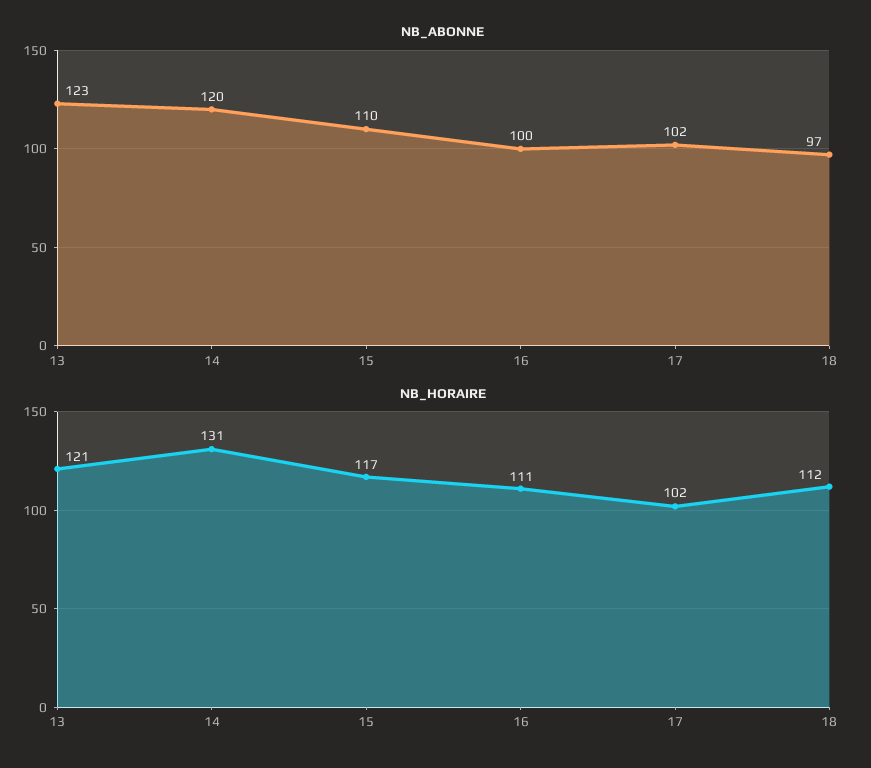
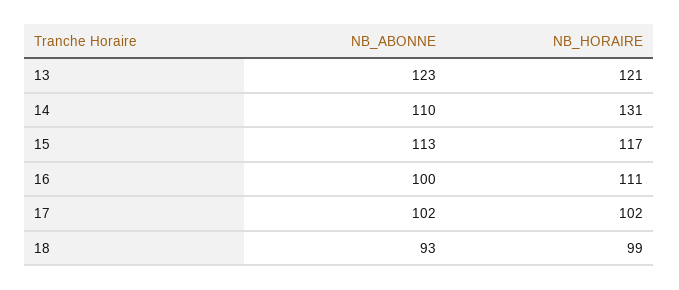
NB_ABONNE, 14: 120 -> 110
NB_ABONNE, 15: 110 -> 113
NB_ABONNE, 18: 97 -> 93
NB_HORAIRE, 18: 112 -> 99

